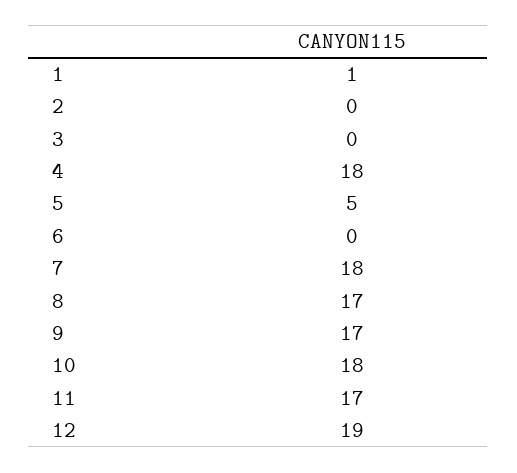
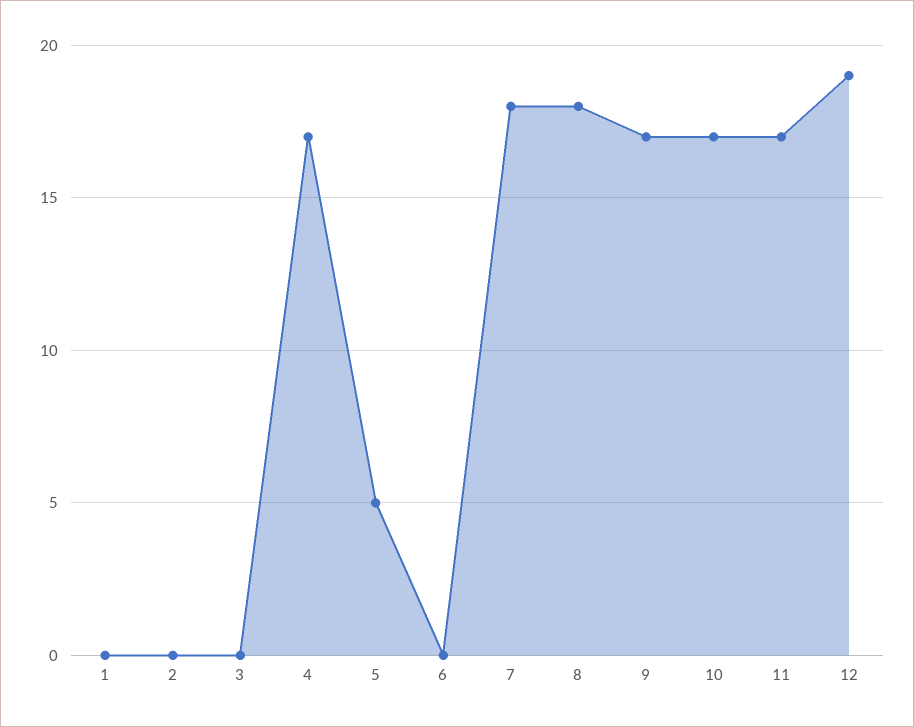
1: 1 -> 0
4: 18 -> 17
8: 17 -> 18
10: 18 -> 17

